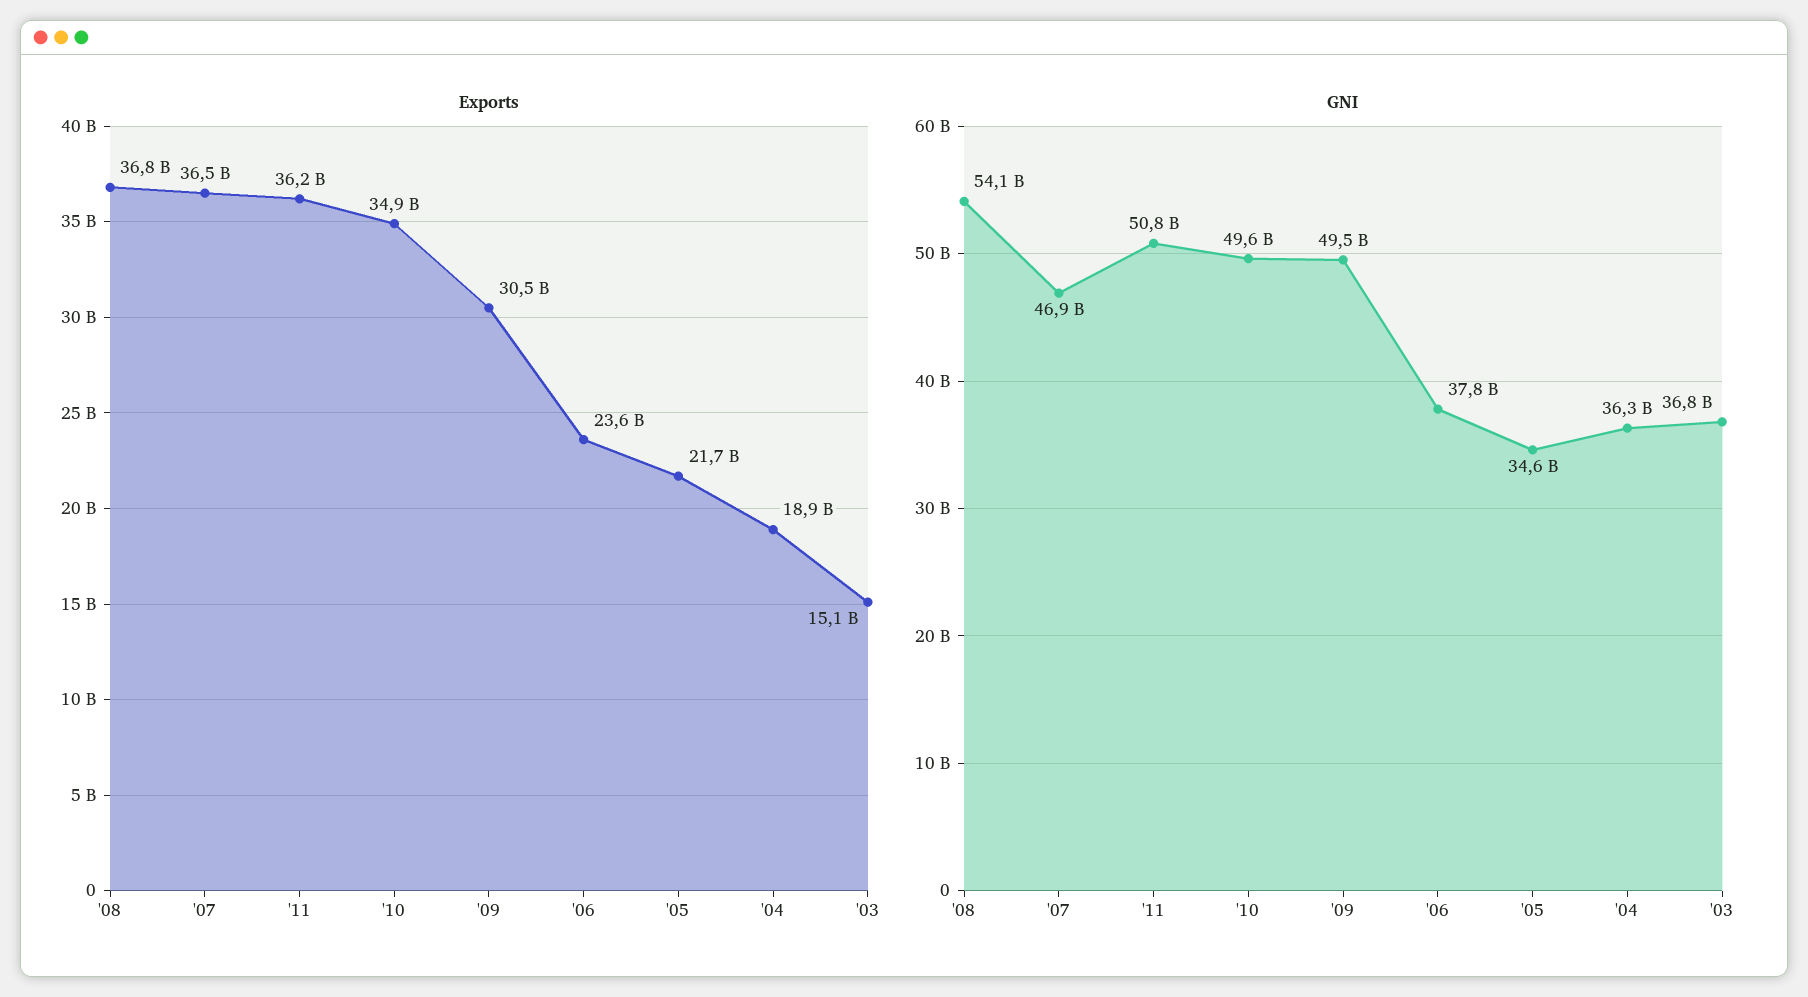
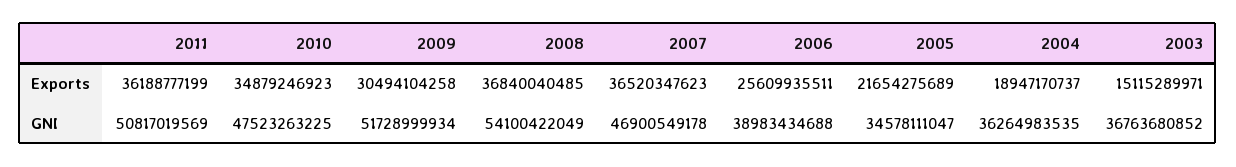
Exports, '06: 23600000000 -> 25609935511
GNI, '10: 49600000000 -> 47523263225
GNI, '09: 49500000000 -> 51728999934
GNI, '06: 37800000000 -> 38983434688

